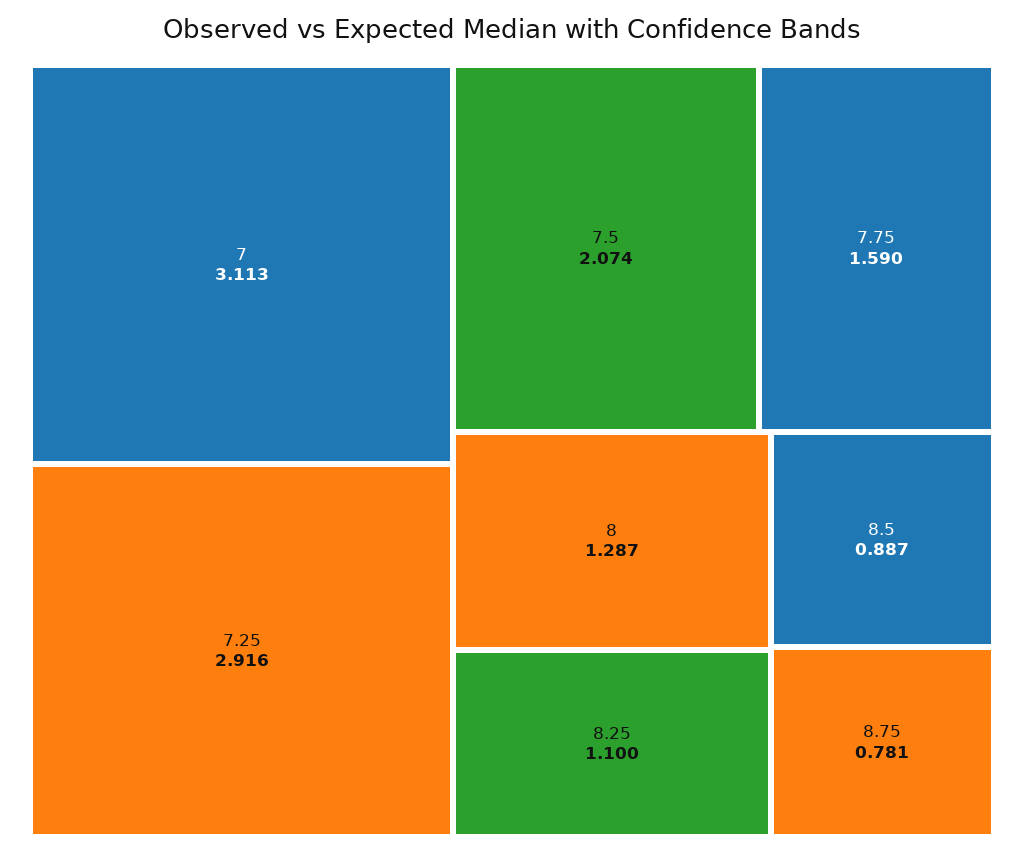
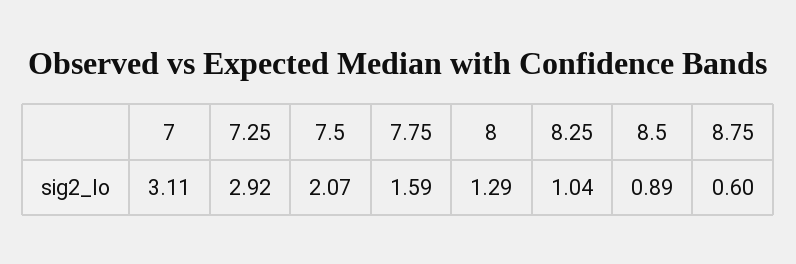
8.25: 1.1 -> 1.04
8.75: 0.781 -> 0.6

